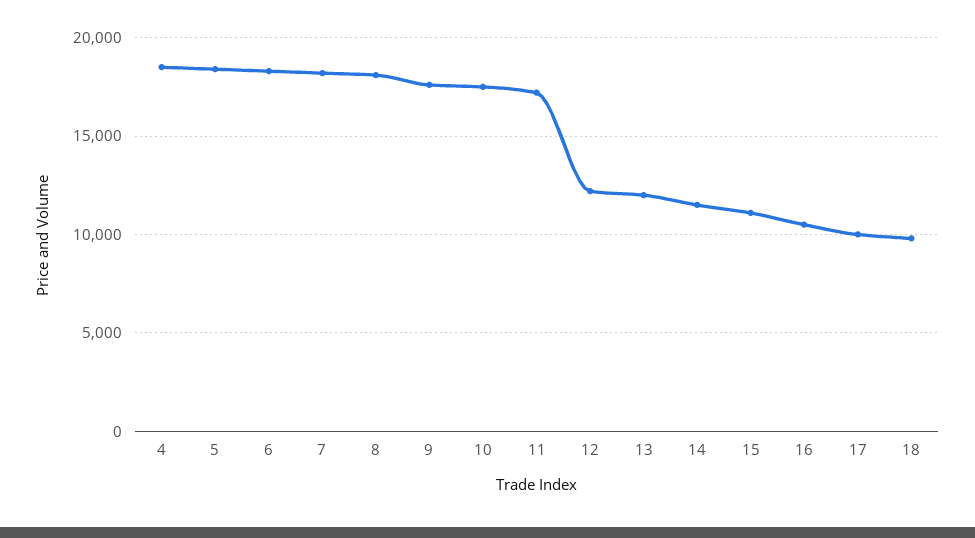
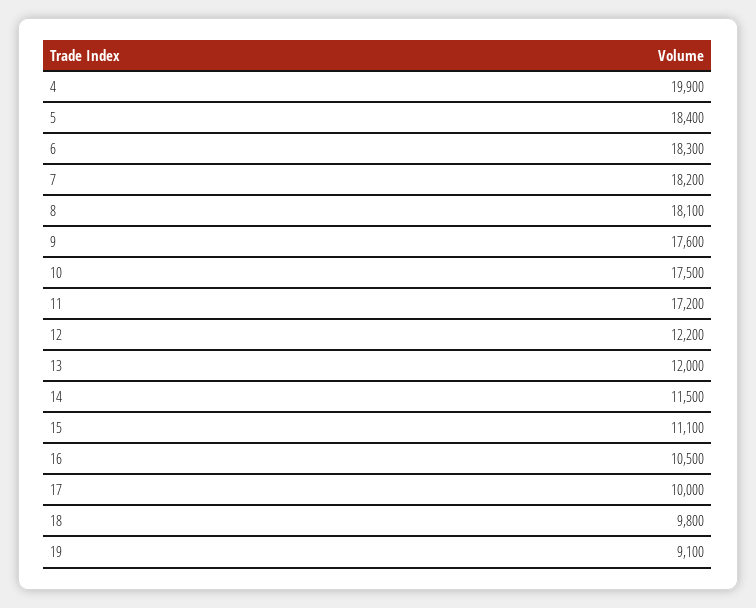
4: 18500 -> 19900
19: none -> 9100

